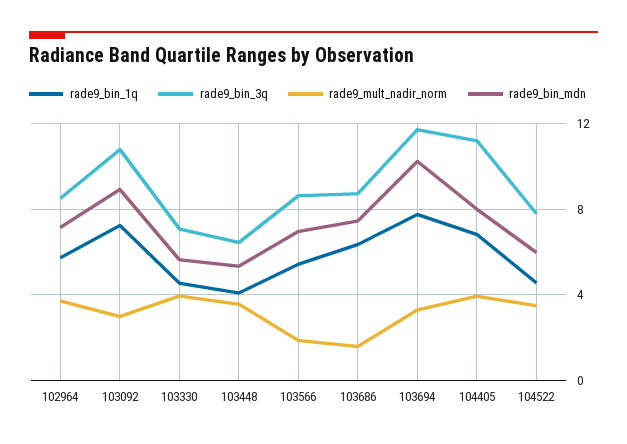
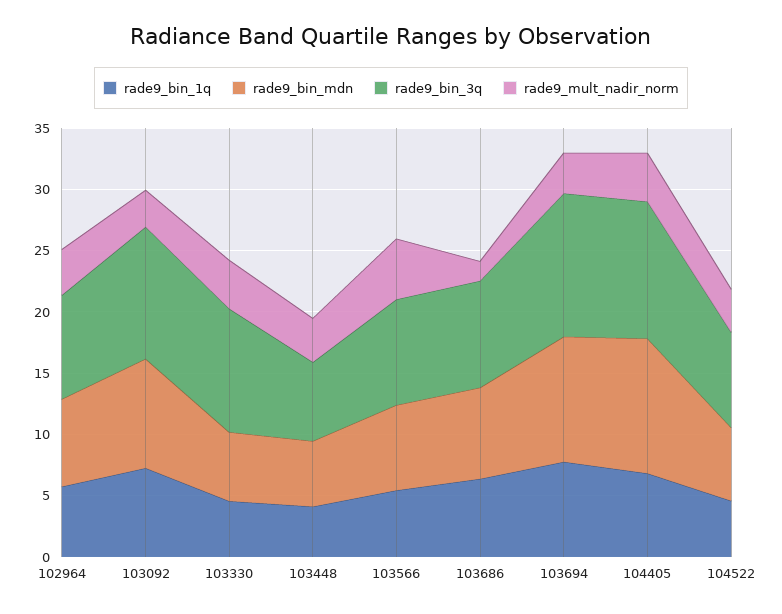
rade9_bin_3q, 103330: 7 -> 10
rade9_mult_nadir_norm, 103566: 2 -> 5
rade9_bin_mdn, 104405: 8 -> 11

